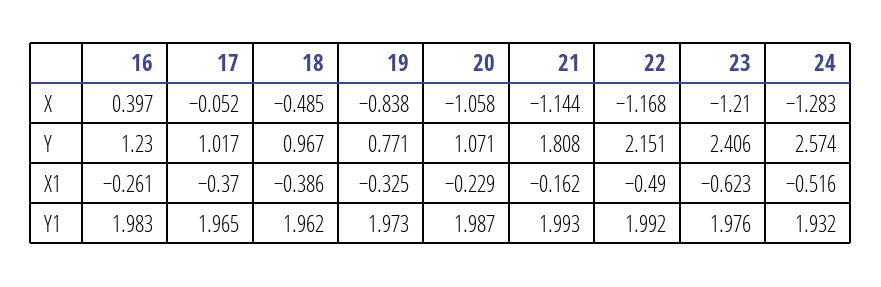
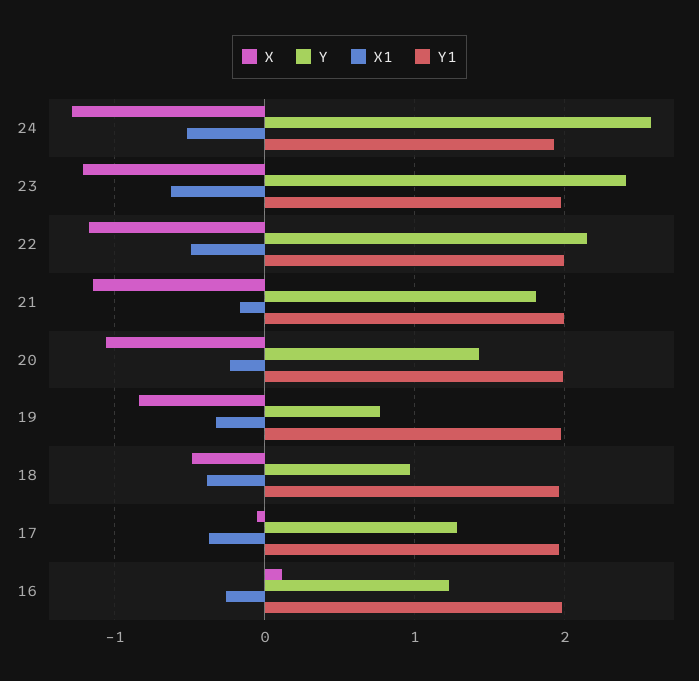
X, 16: 0.397 -> 0.1
Y, 17: 1.017 -> 1.3
Y, 20: 1.071 -> 1.4

